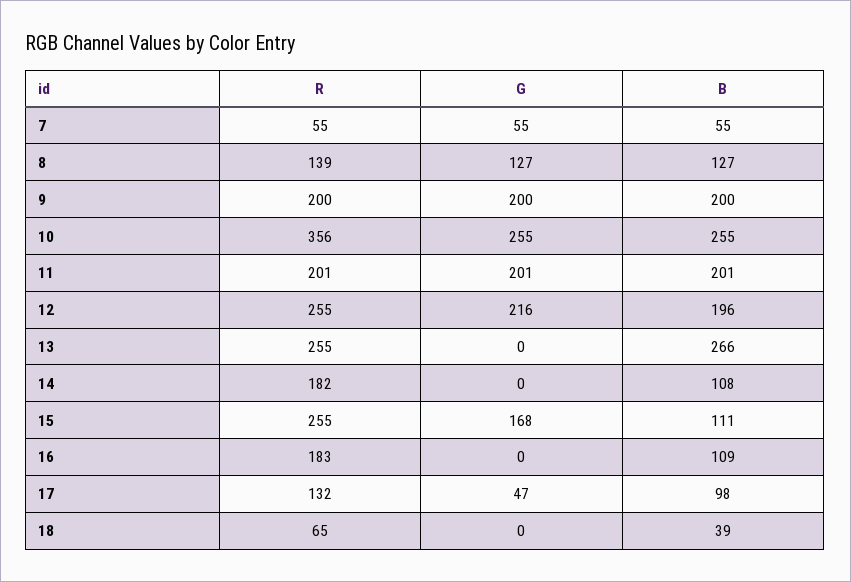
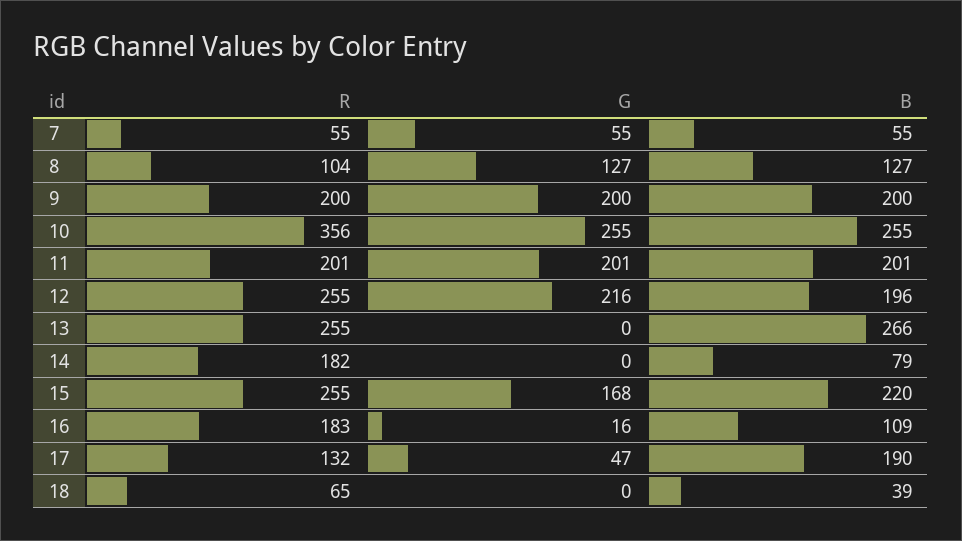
R, 8: 139 -> 104
B, 14: 108 -> 79
B, 15: 111 -> 220
G, 16: 0 -> 16
B, 17: 98 -> 190

